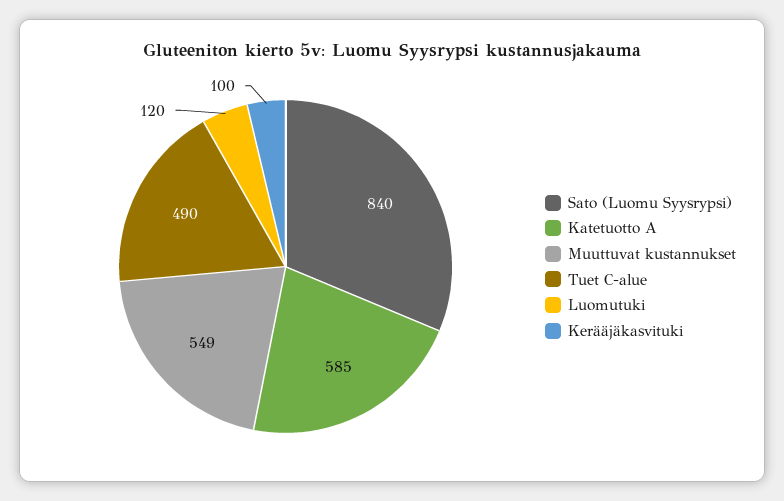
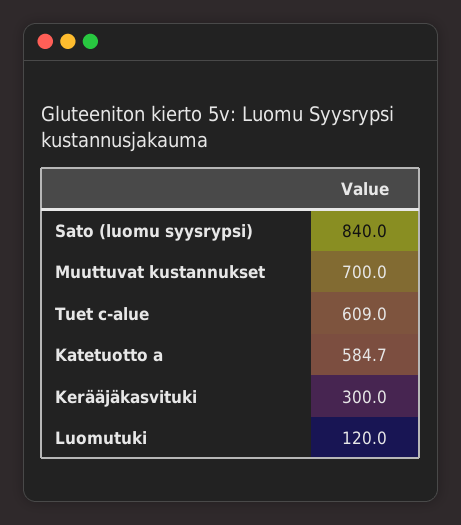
Muuttuvat kustannukset: 549 -> 700
Tuet C-alue: 490 -> 609
Kerääjäkasvituki: 100 -> 300

